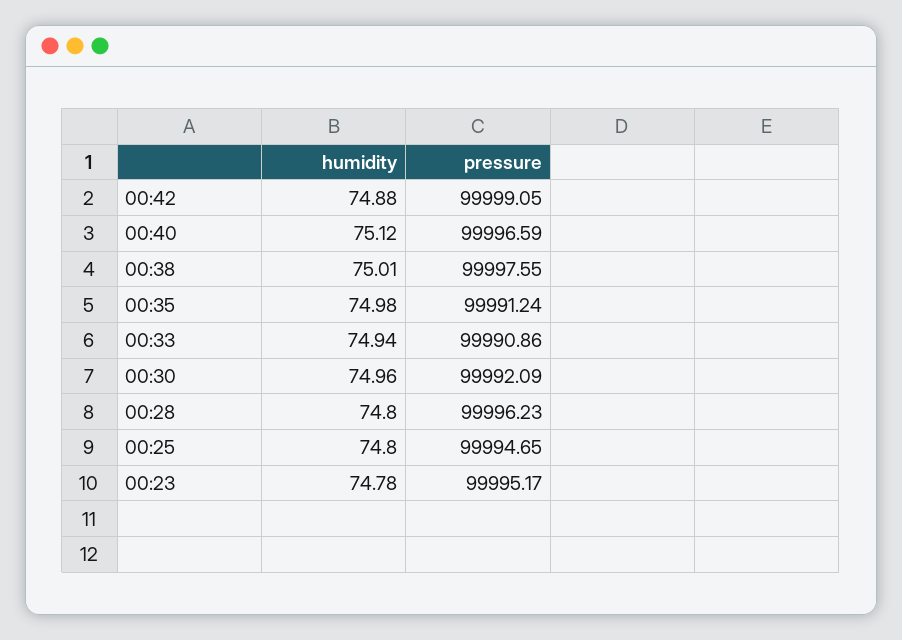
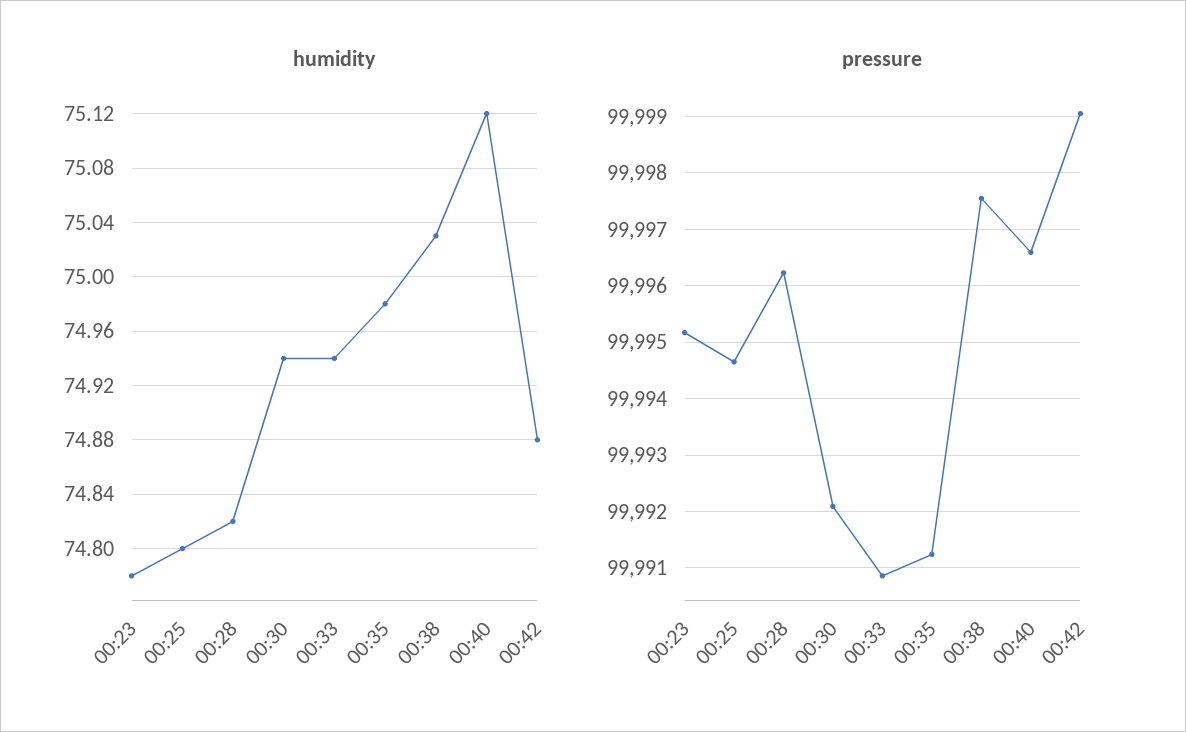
humidity, 00:38: 75.01 -> 75.03
humidity, 00:30: 74.96 -> 74.94
humidity, 00:28: 74.8 -> 74.82

